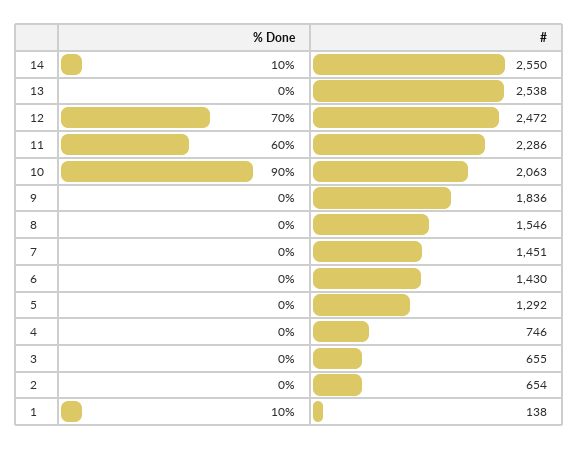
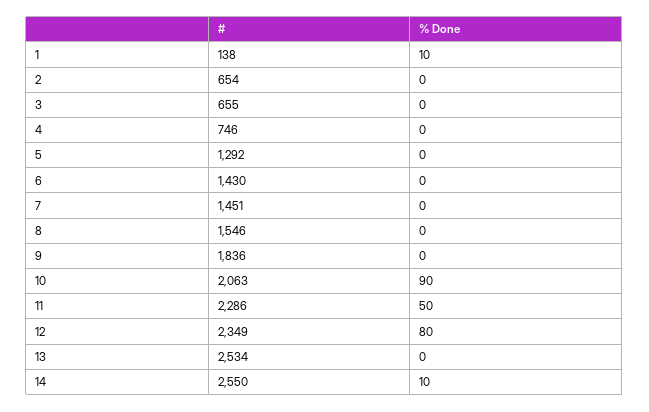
#, 13: 2538 -> 2534
% Done, 12: 70 -> 80
#, 12: 2472 -> 2349
% Done, 11: 60 -> 50

